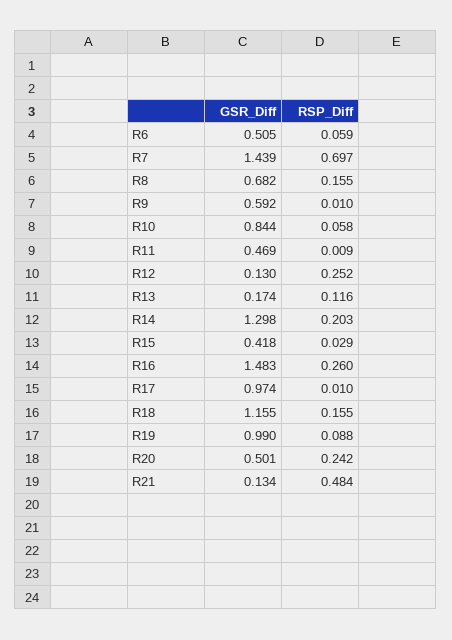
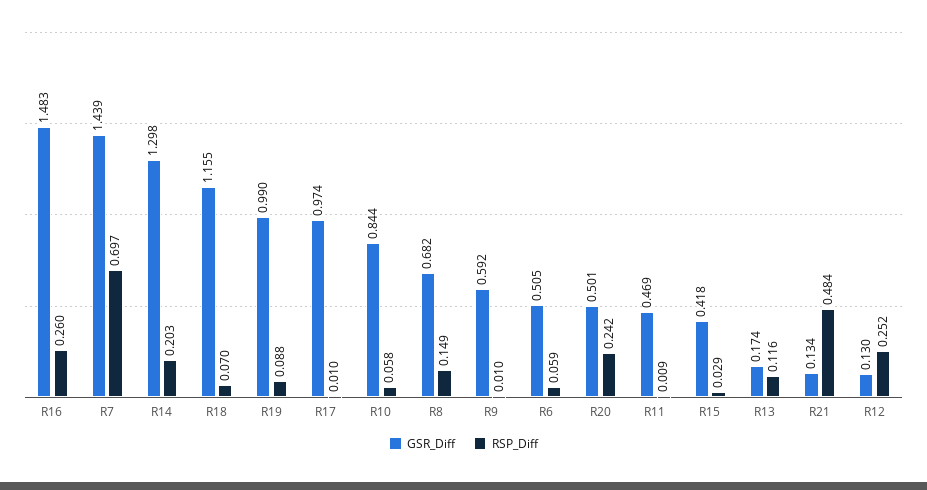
RSP_Diff, R8: 0.155 -> 0.149
RSP_Diff, R18: 0.155 -> 0.07

